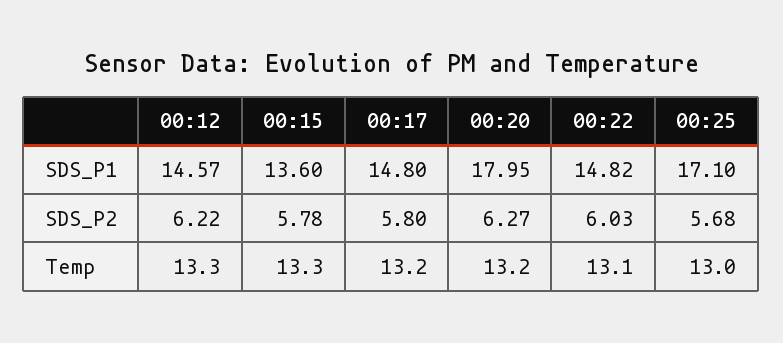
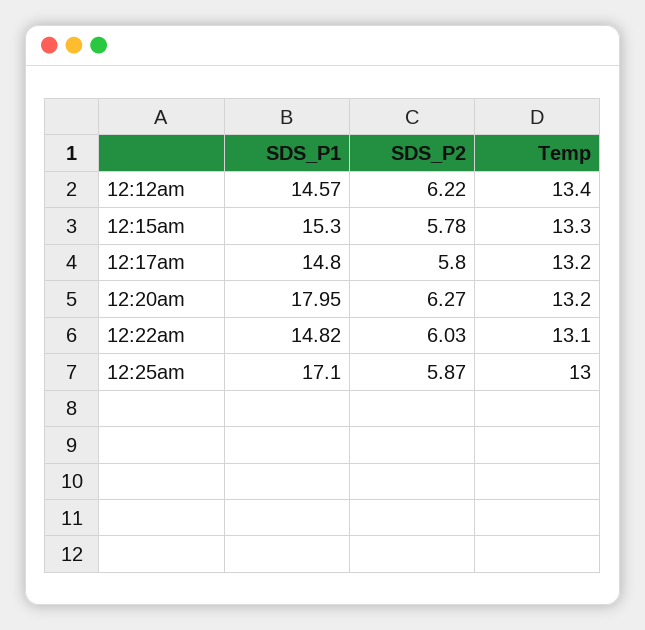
00:15, SDS_P1: 13.6 -> 15.3
00:25, SDS_P2: 5.68 -> 5.87
00:12, Temp: 13.3 -> 13.4

